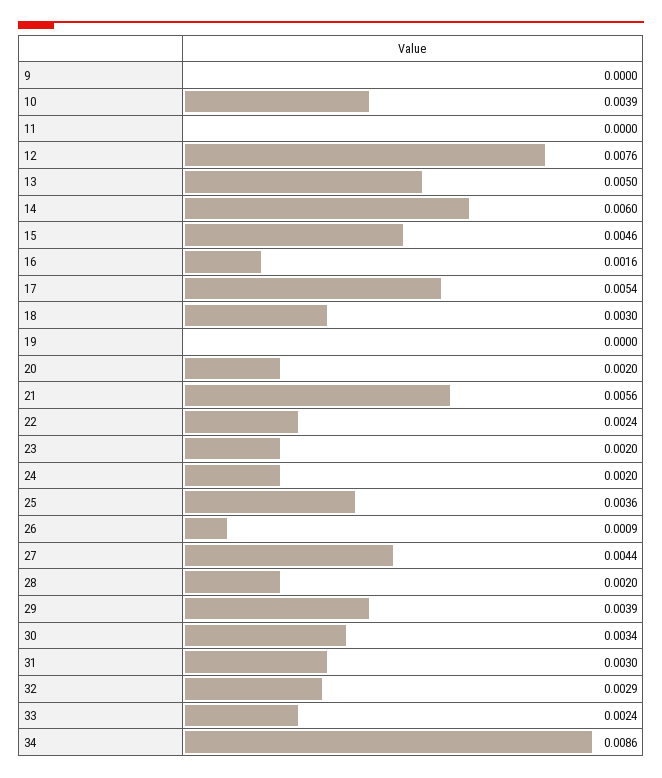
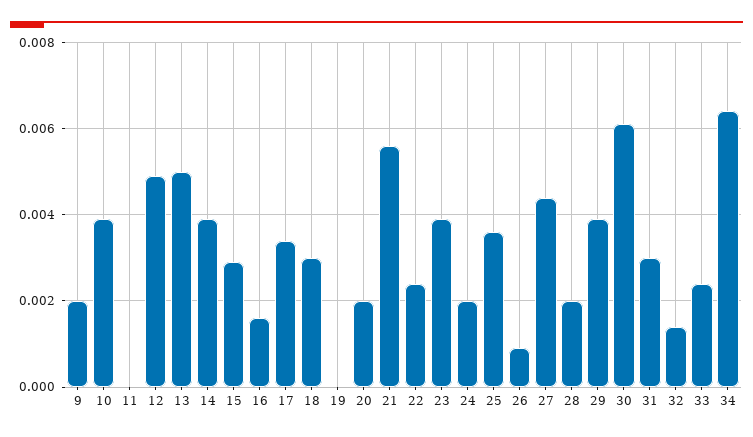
9: 0 -> 0.002
12: 0.0076 -> 0.005
14: 0.006 -> 0.004
15: 0.0046 -> 0.003
17: 0.0054 -> 0.0035
23: 0.002 -> 0.004
30: 0.0034 -> 0.006
32: 0.0029 -> 0.0015
34: 0.0086 -> 0.0065

